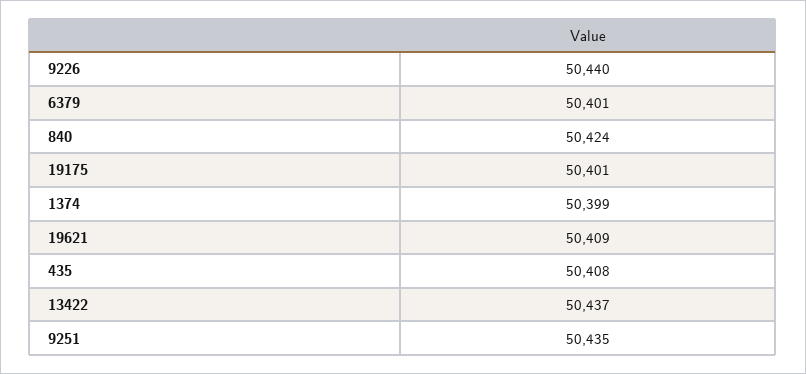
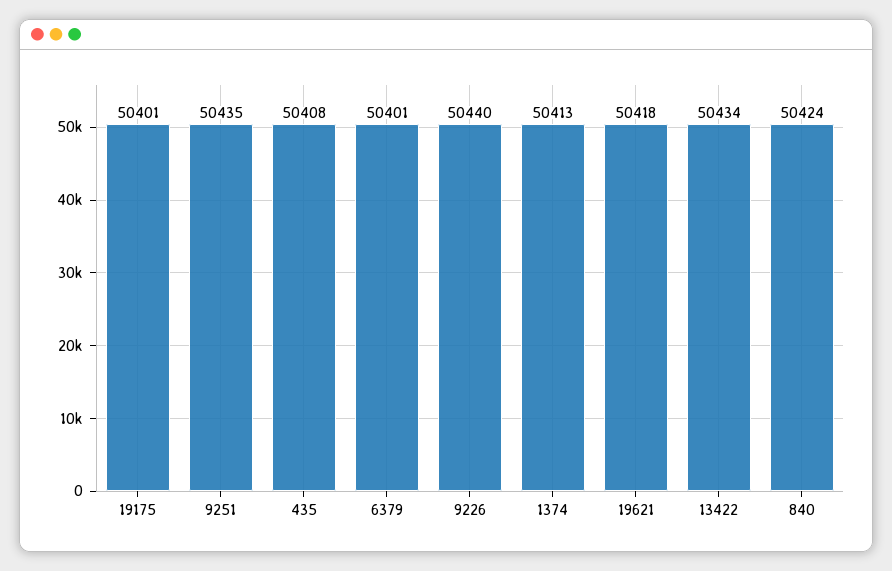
1374: 50399 -> 50413
19621: 50409 -> 50418
13422: 50437 -> 50434

